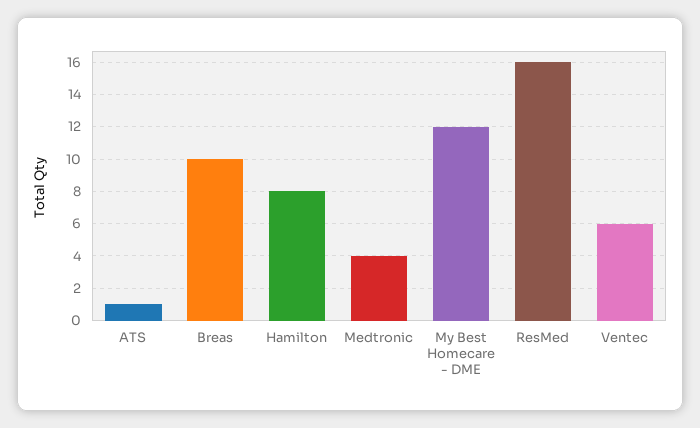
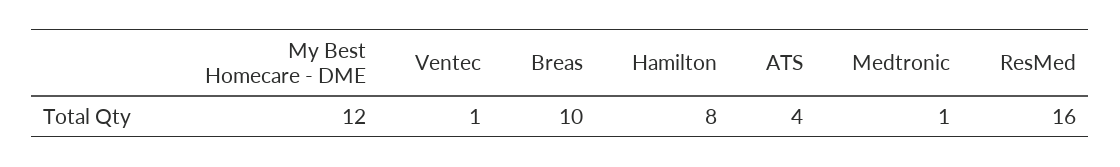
ATS: 1 -> 4
Medtronic: 4 -> 1
Ventec: 6 -> 1

